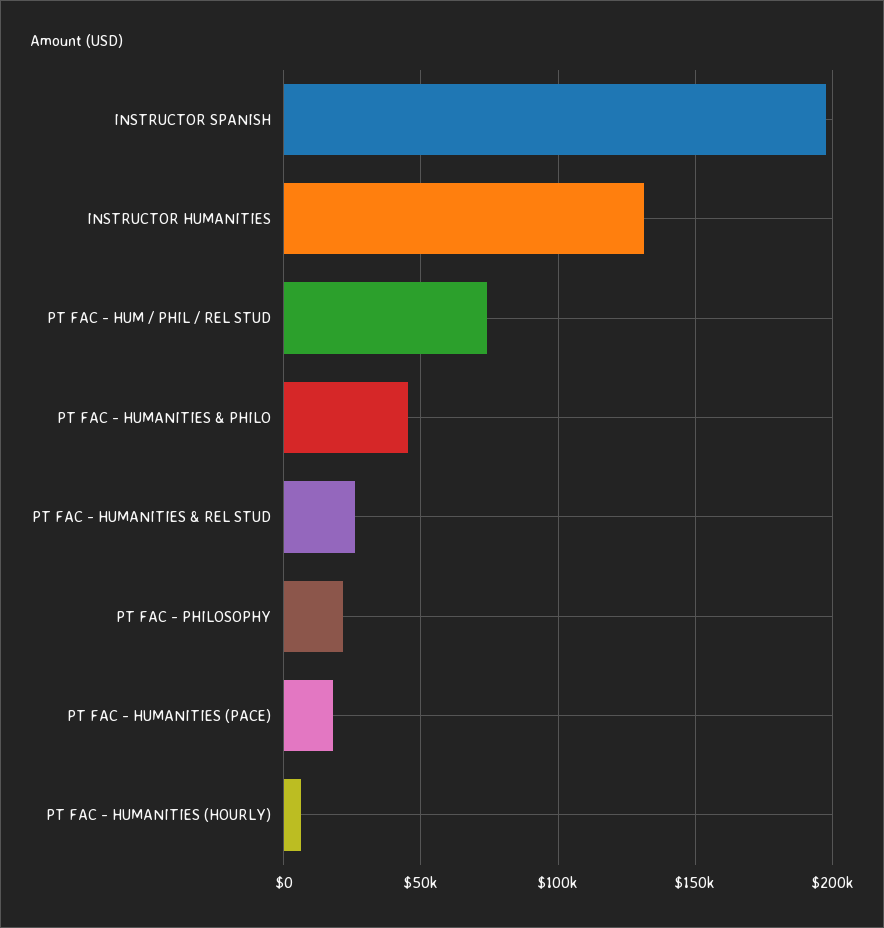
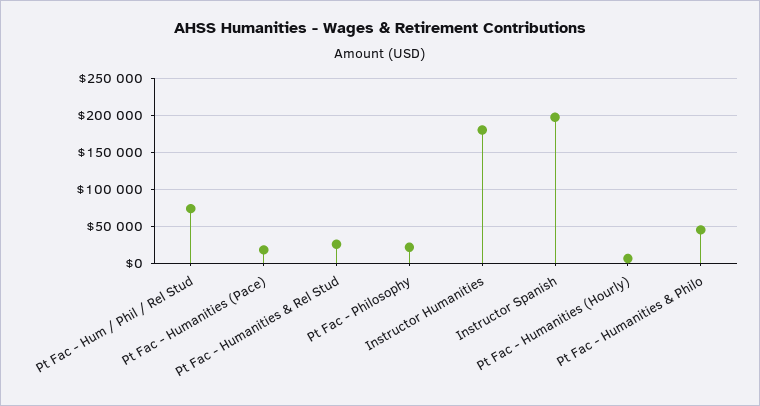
INSTRUCTOR HUMANITIES: 130000 -> 180000

